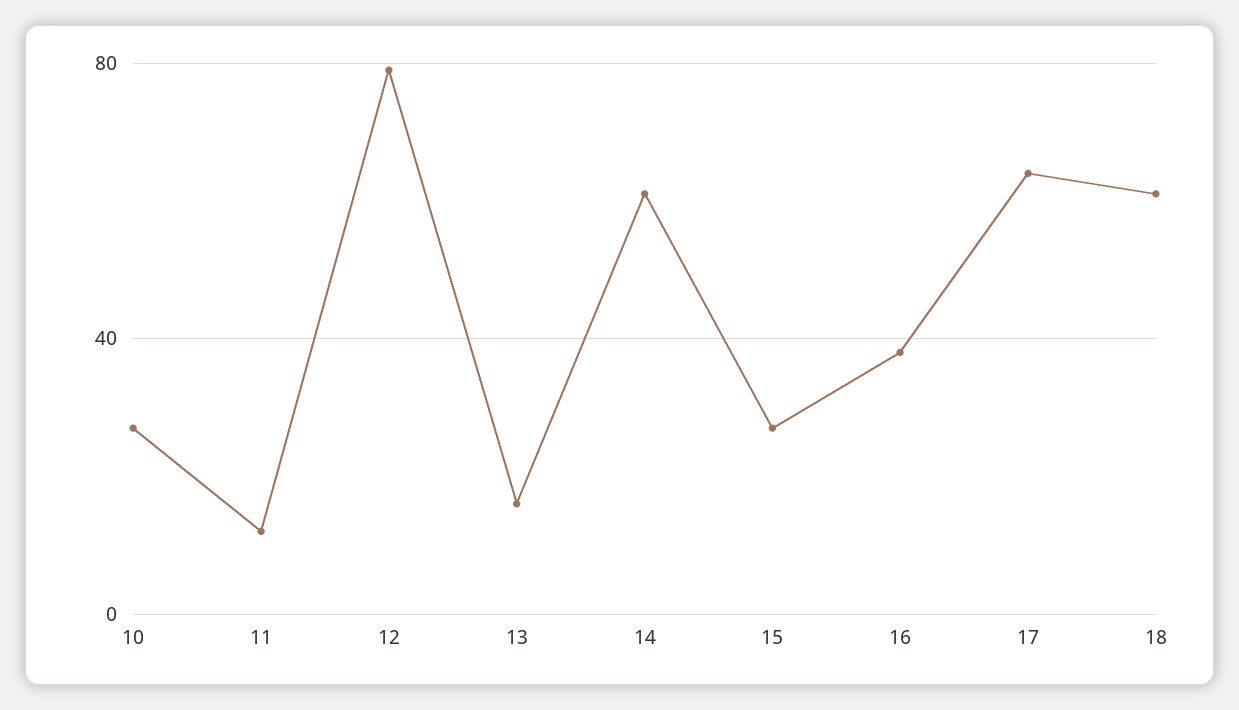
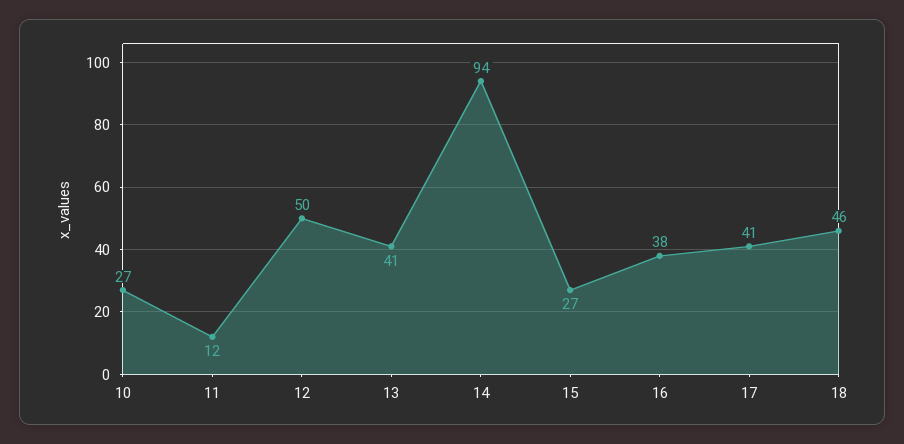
12: 80 -> 50
13: 15 -> 41
14: 60 -> 94
17: 65 -> 41
18: 60 -> 46

